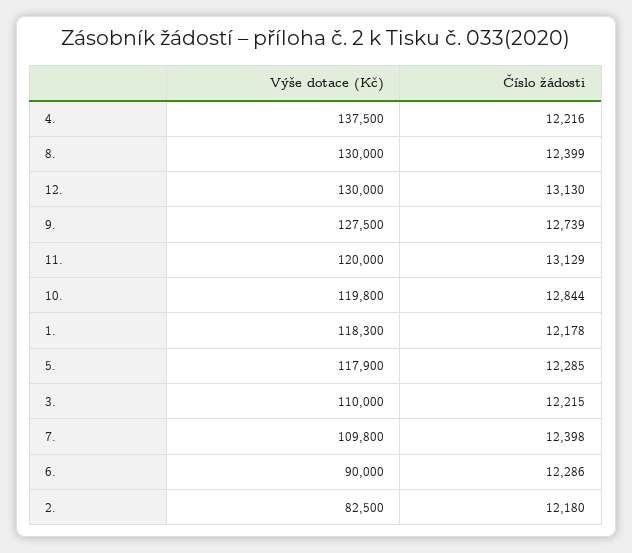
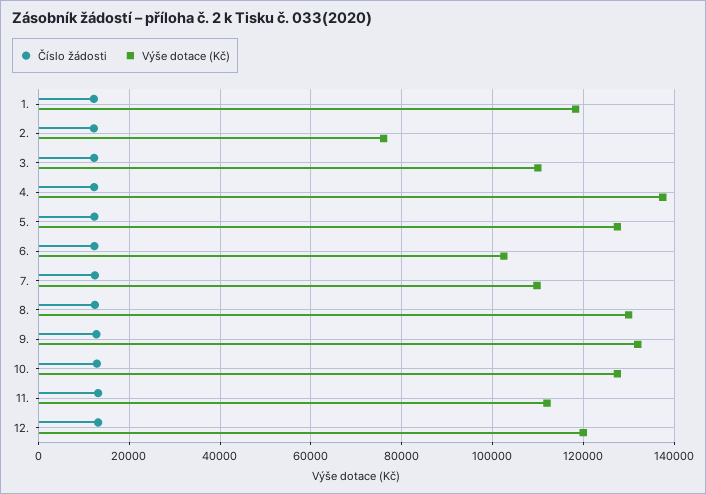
Výše dotace (Kč), 12.: 130000 -> 120000
Výše dotace (Kč), 9.: 127500 -> 132000
Výše dotace (Kč), 11.: 120000 -> 112000
Výše dotace (Kč), 10.: 119800 -> 128000
Výše dotace (Kč), 5.: 117900 -> 128000
Výše dotace (Kč), 6.: 90000 -> 102000
Výše dotace (Kč), 2.: 82500 -> 76000

